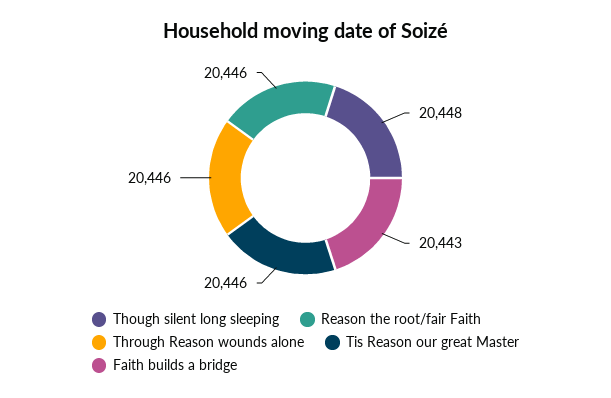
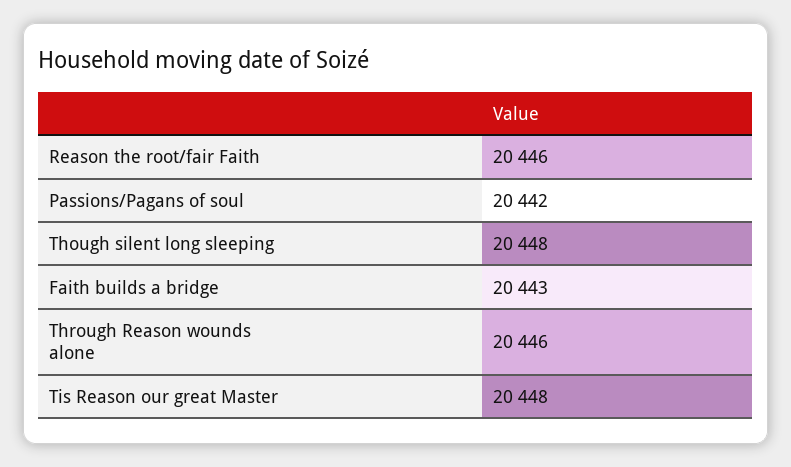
Tis Reason our great Master: 20446 -> 20448
Passions/Pagans of soul: none -> 20442

